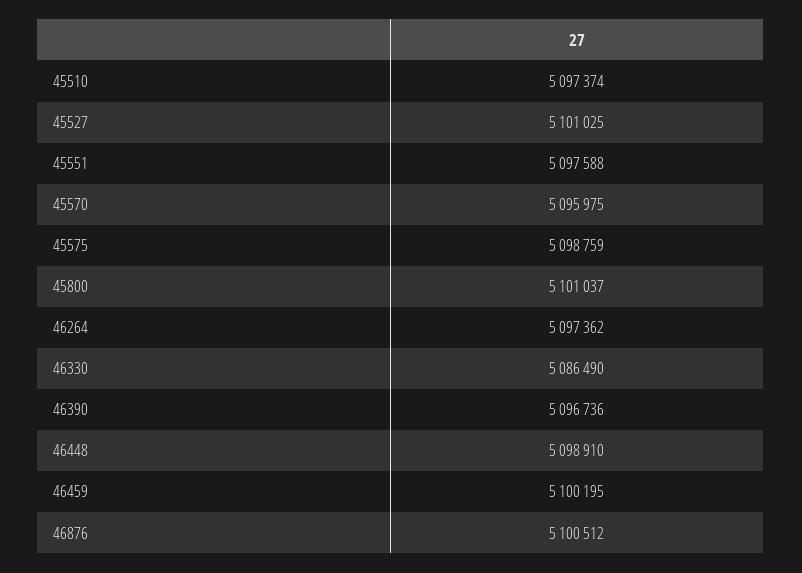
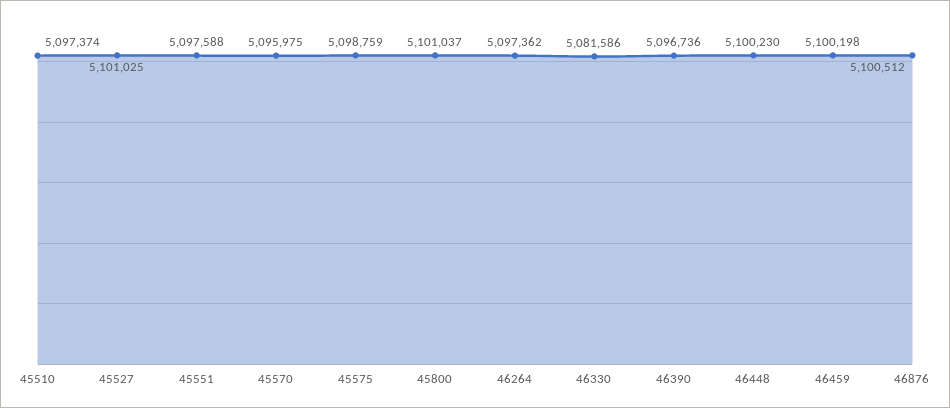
46330: 5086490 -> 5081586
46448: 5098910 -> 5100230
46459: 5100195 -> 5100198

